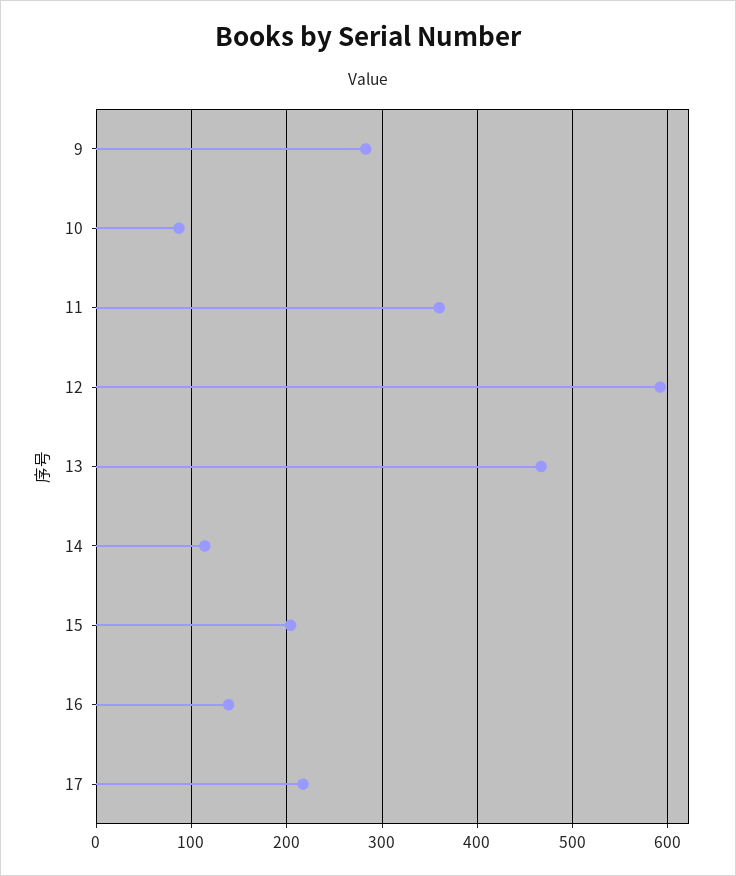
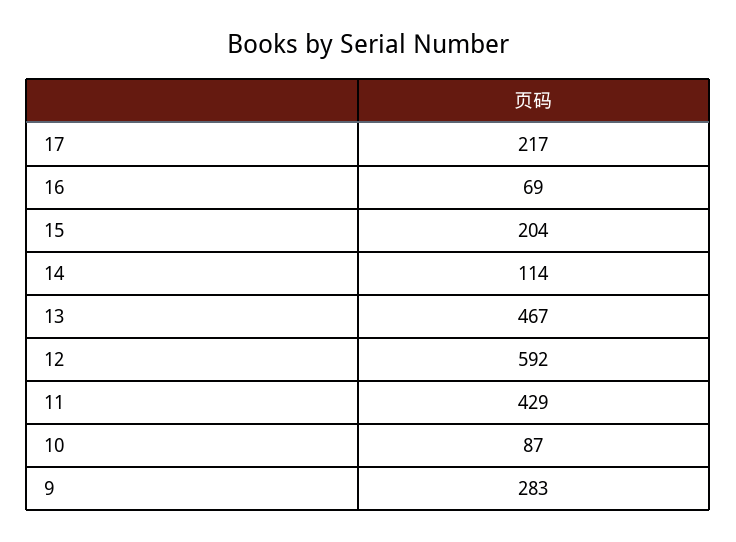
11: 360 -> 429
16: 140 -> 69

